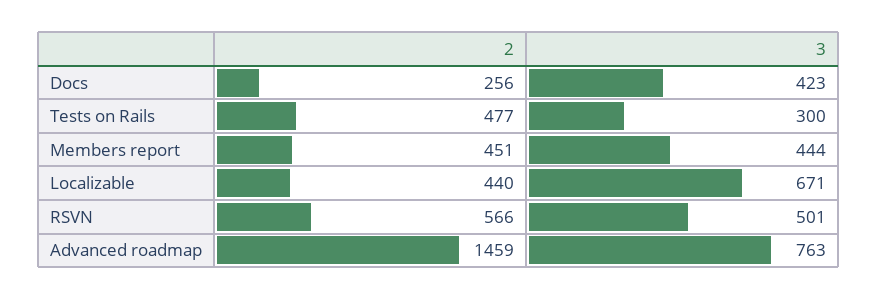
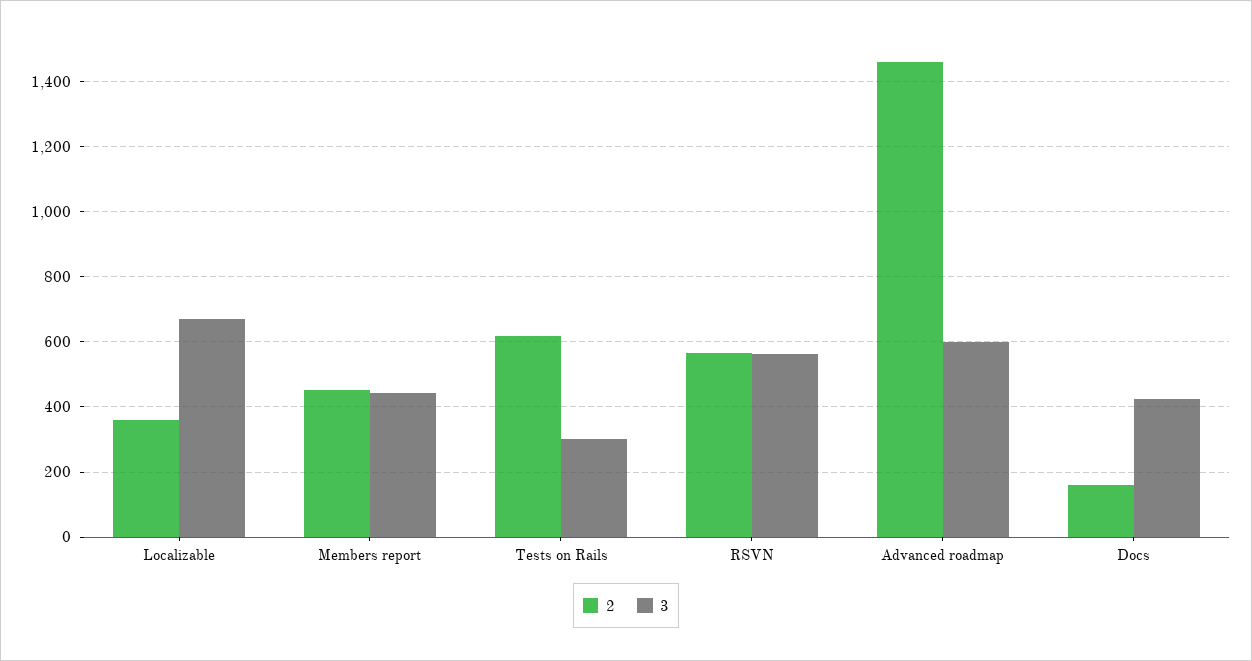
2, Docs: 256 -> 160
2, Tests on Rails: 477 -> 620
2, Localizable: 440 -> 360
3, RSVN: 501 -> 560
3, Advanced roadmap: 763 -> 600

